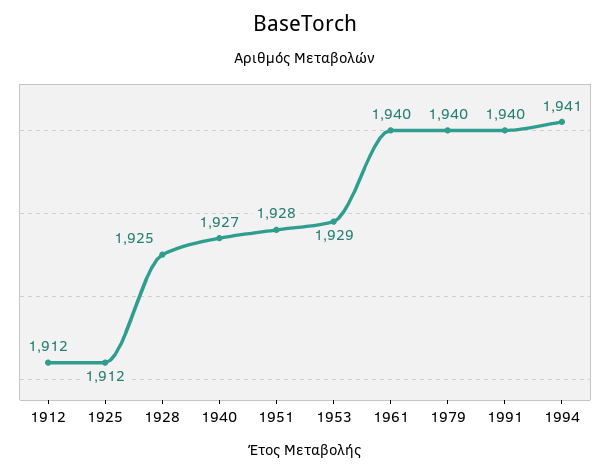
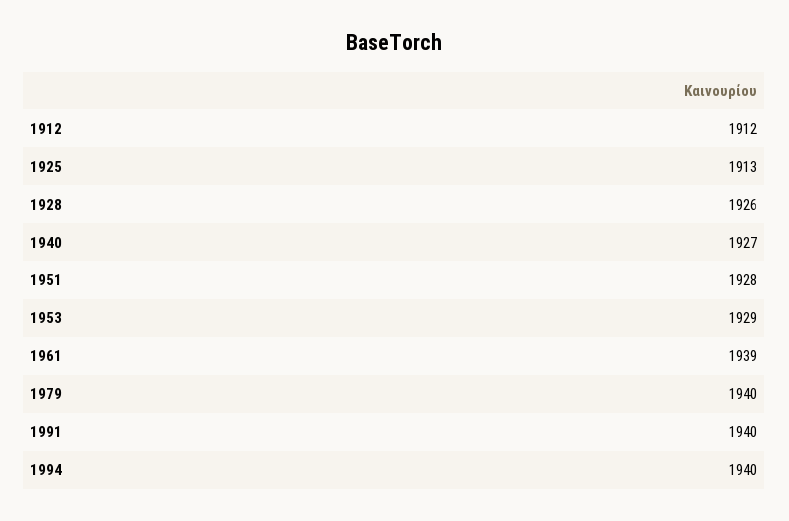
1925: 1912 -> 1913
1928: 1925 -> 1926
1961: 1940 -> 1939
1994: 1941 -> 1940

